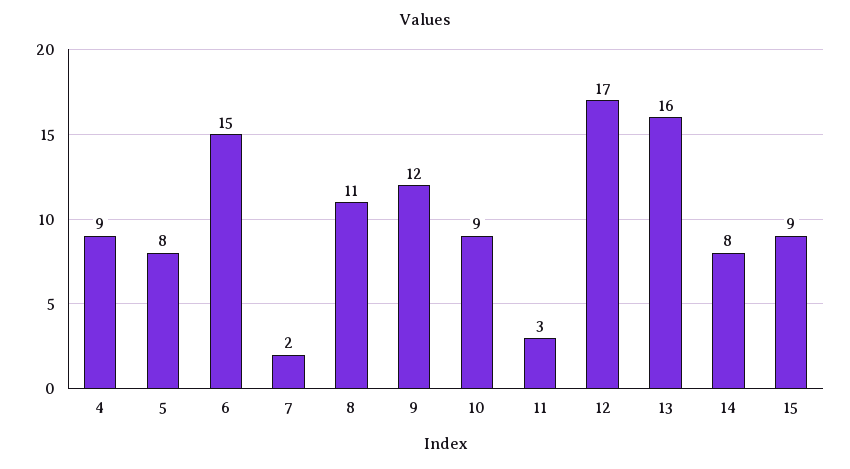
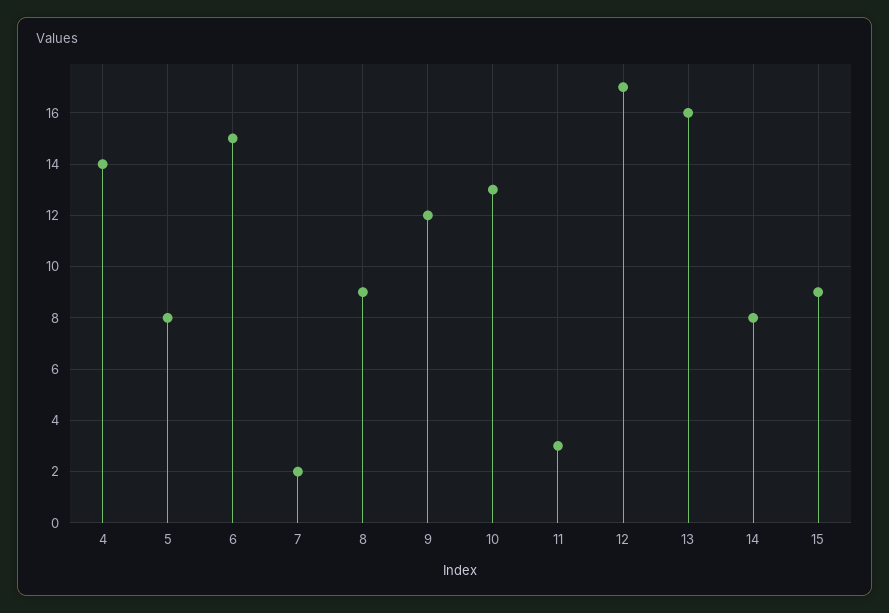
4: 9 -> 14
8: 11 -> 9
10: 9 -> 13

